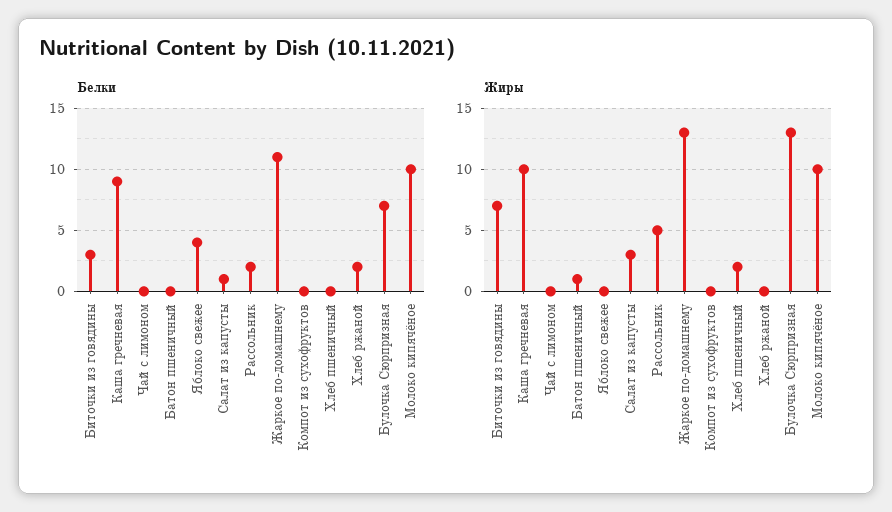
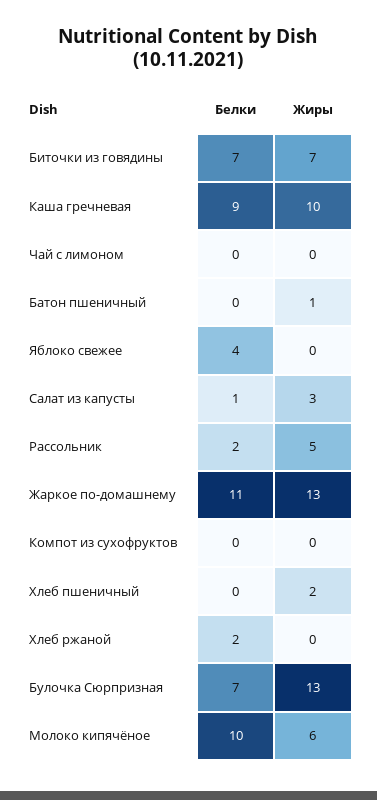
Белки, Биточки из говядины: 3 -> 7
Жиры, Молоко кипячёное: 10 -> 6

